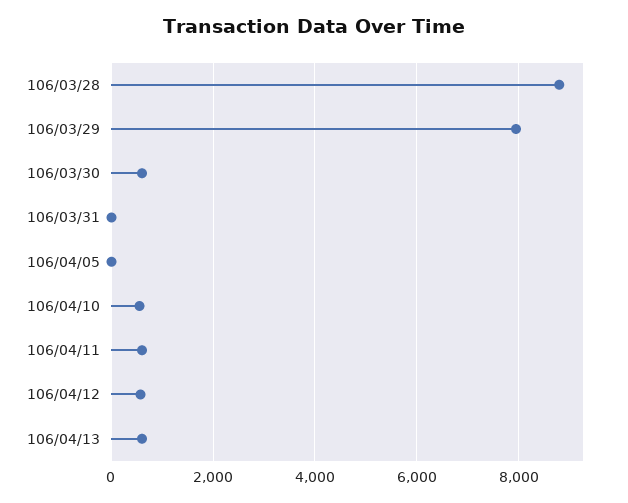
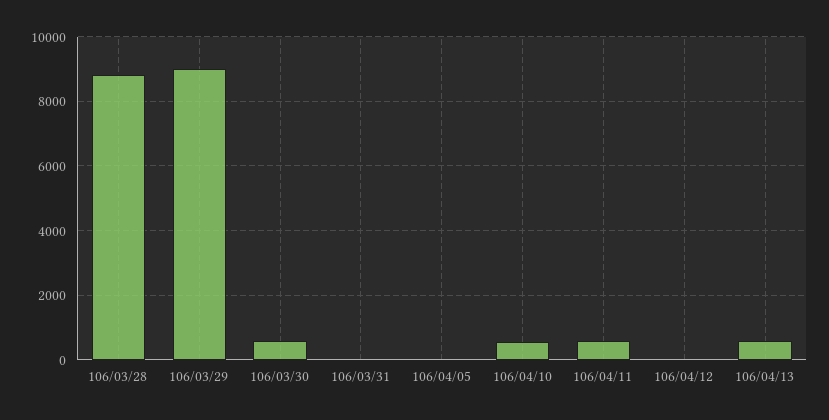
106/03/29: 8000 -> 9000
106/04/12: 600 -> 0

